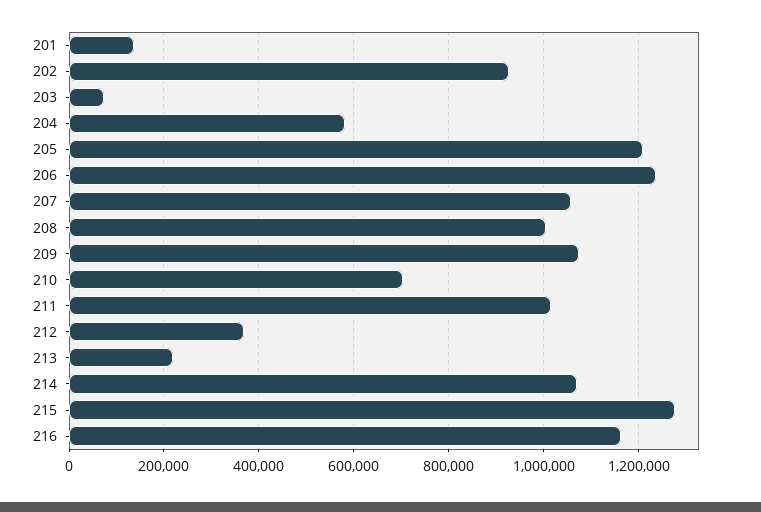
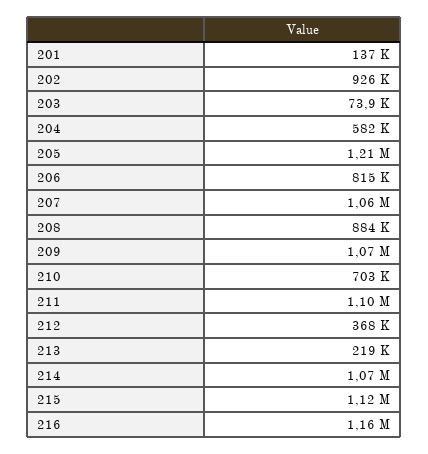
206: 1240000 -> 815000
208: 1000000 -> 884000
211: 1020000 -> 1100000
215: 1280000 -> 1120000

